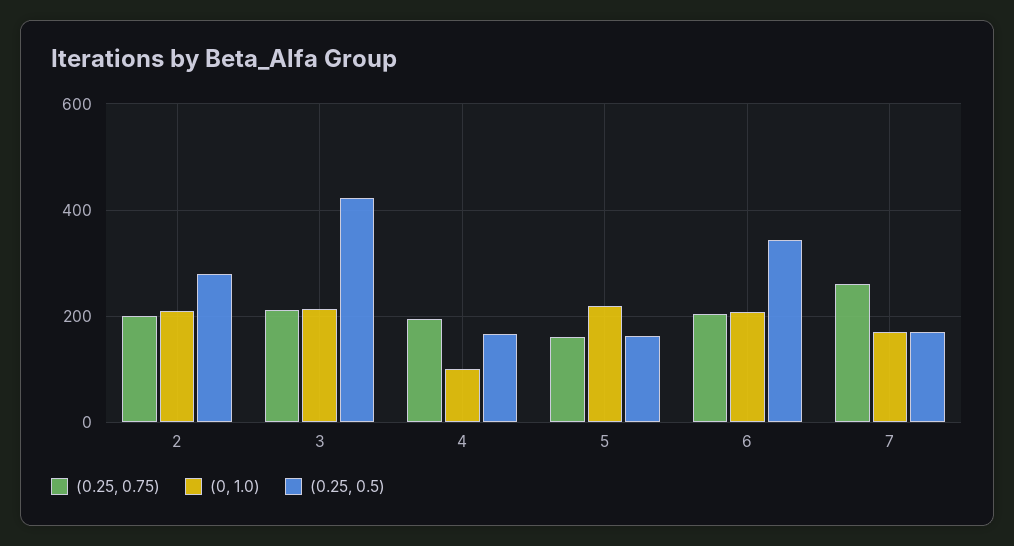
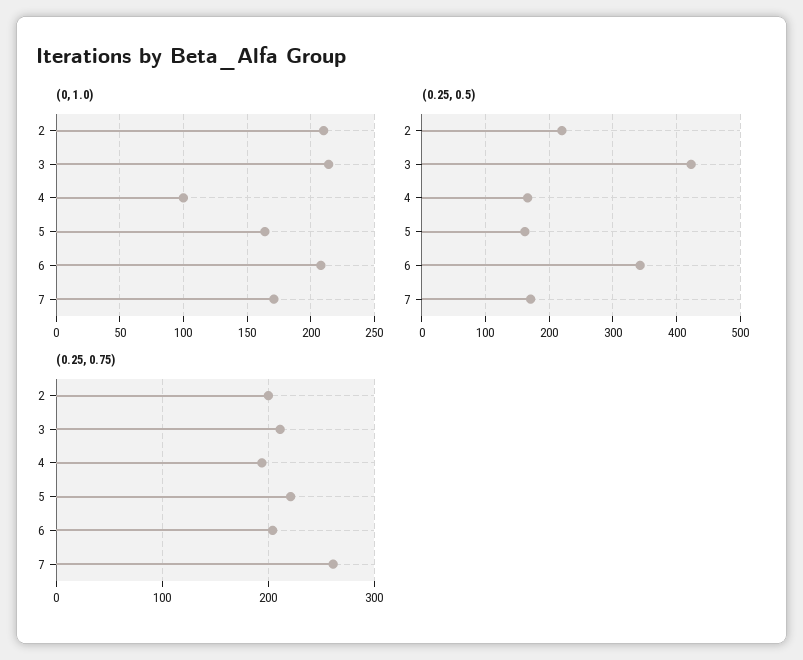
(0.25, 0.5), 2: 280 -> 220
(0.25, 0.75), 5: 160 -> 220
(0, 1.0), 5: 220 -> 165

